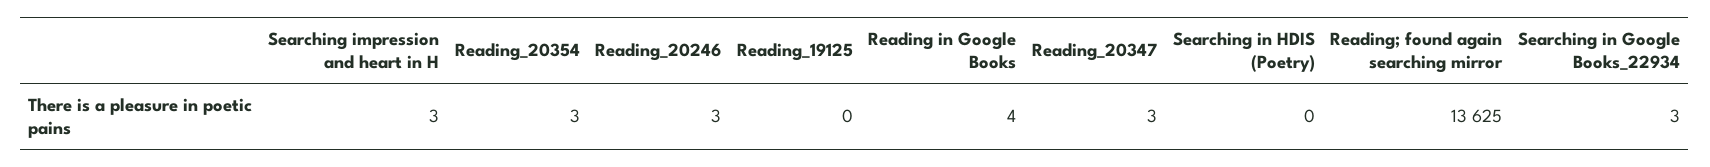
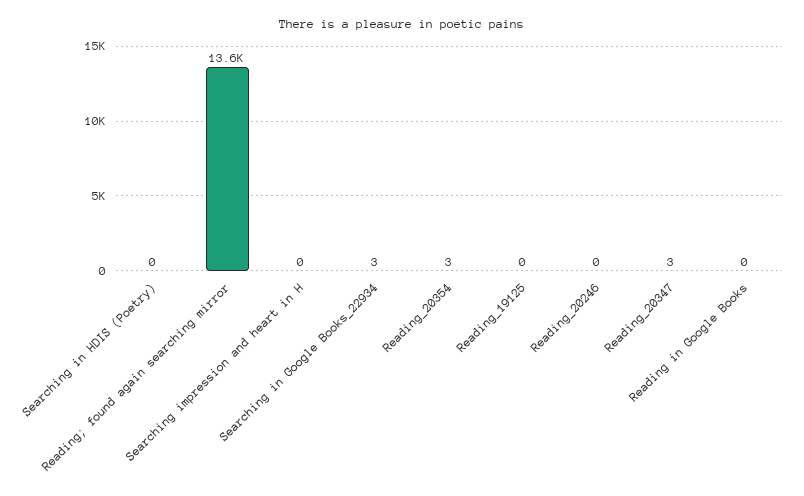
Searching impression and heart in H: 3 -> 0
Reading_20246: 3 -> 0
Reading in Google Books: 4 -> 0

